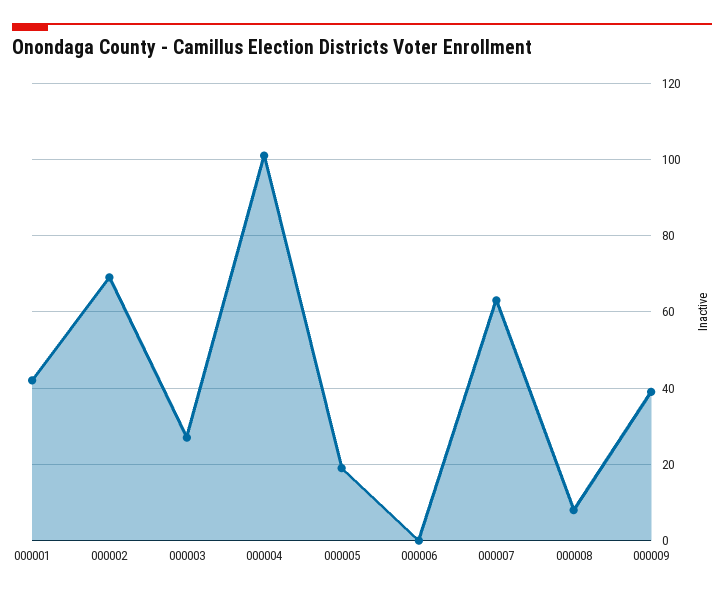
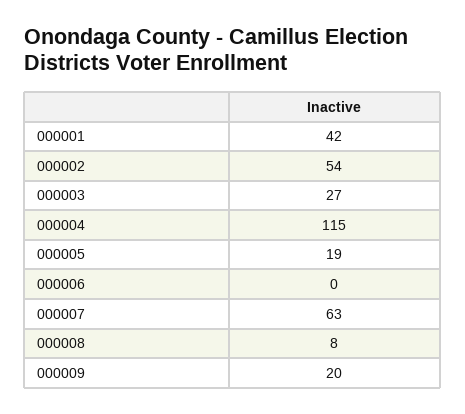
000002: 70 -> 54
000004: 100 -> 115
000009: 40 -> 20

